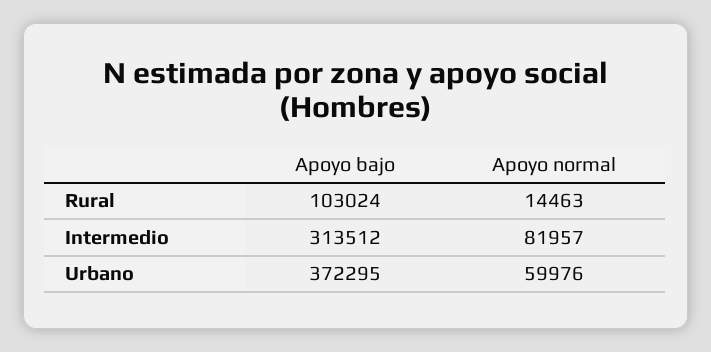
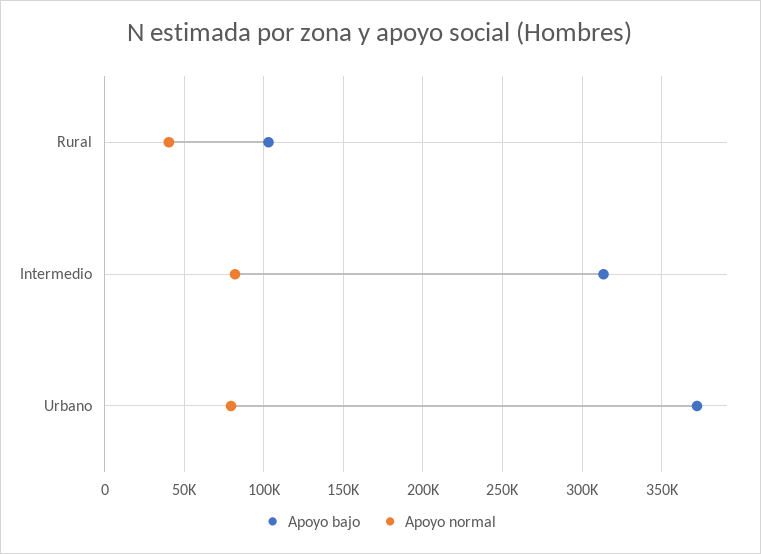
Apoyo normal, Rural: 14463 -> 40000
Apoyo normal, Urbano: 59976 -> 80000

